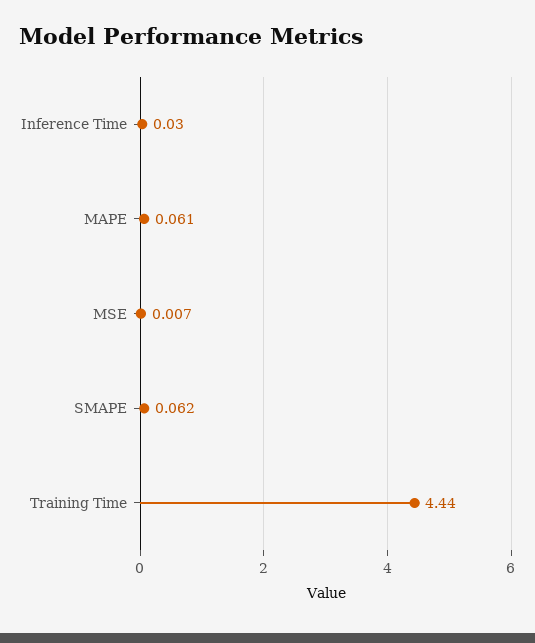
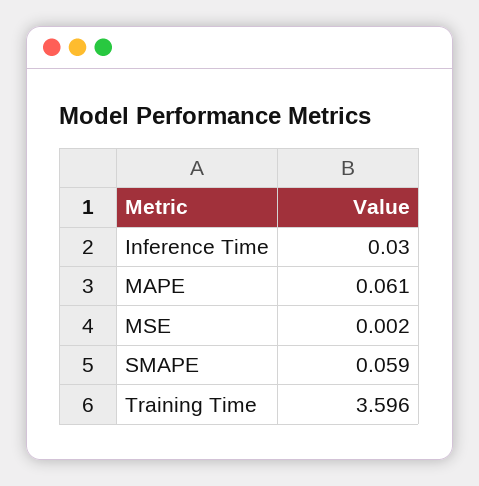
MSE: 0.007 -> 0.002
SMAPE: 0.062 -> 0.059
Training Time: 4.44 -> 3.596

